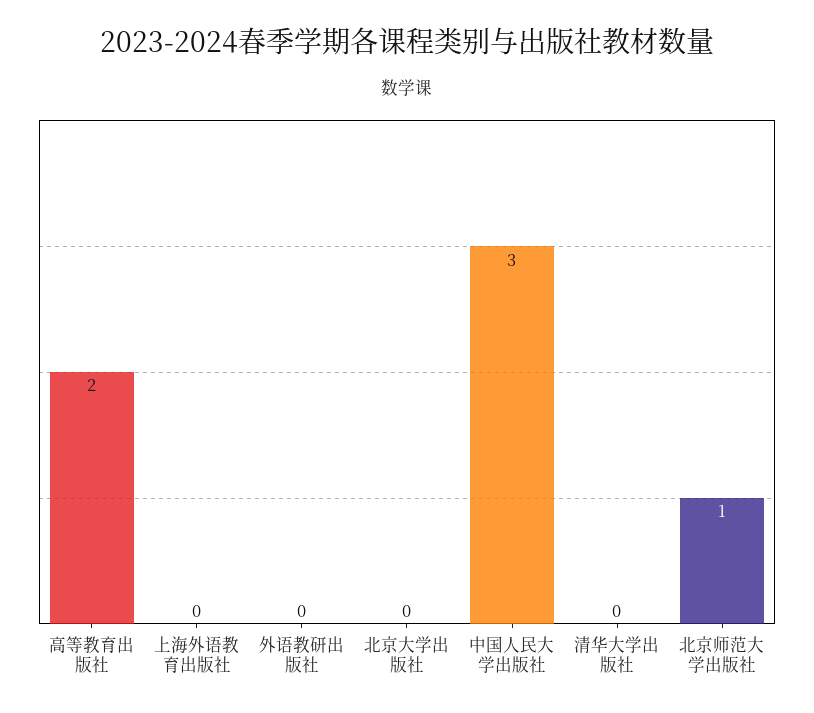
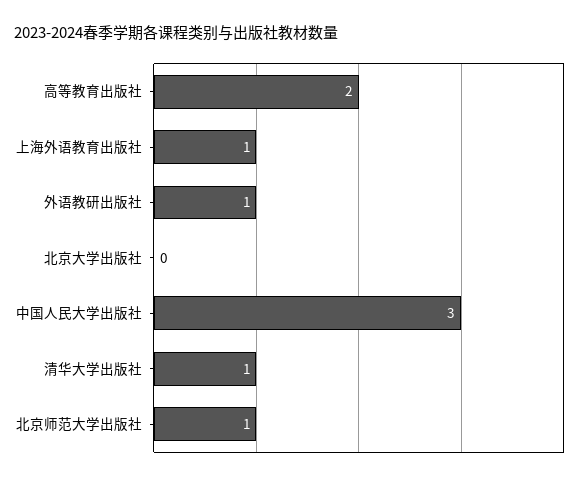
上海外语教育出版社: 0 -> 1
外语教研出版社: 0 -> 1
清华大学出版社: 0 -> 1

